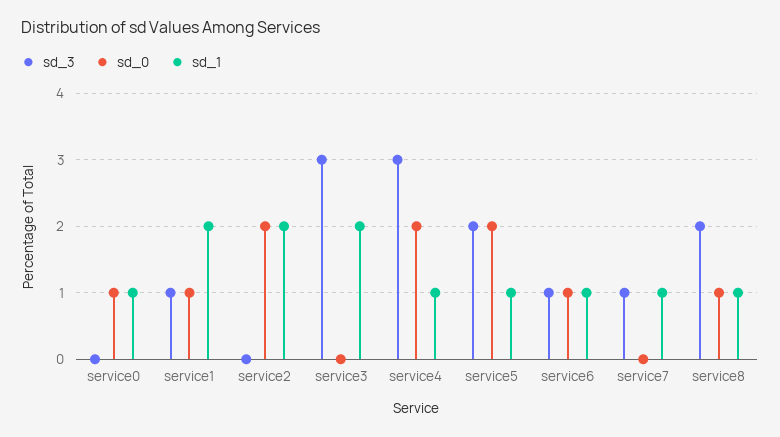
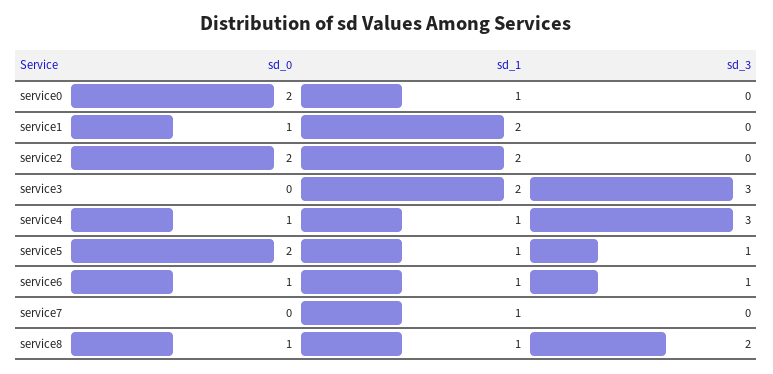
sd_0, service0: 1 -> 2
sd_3, service1: 1 -> 0
sd_0, service4: 2 -> 1
sd_3, service5: 2 -> 1
sd_3, service7: 1 -> 0

